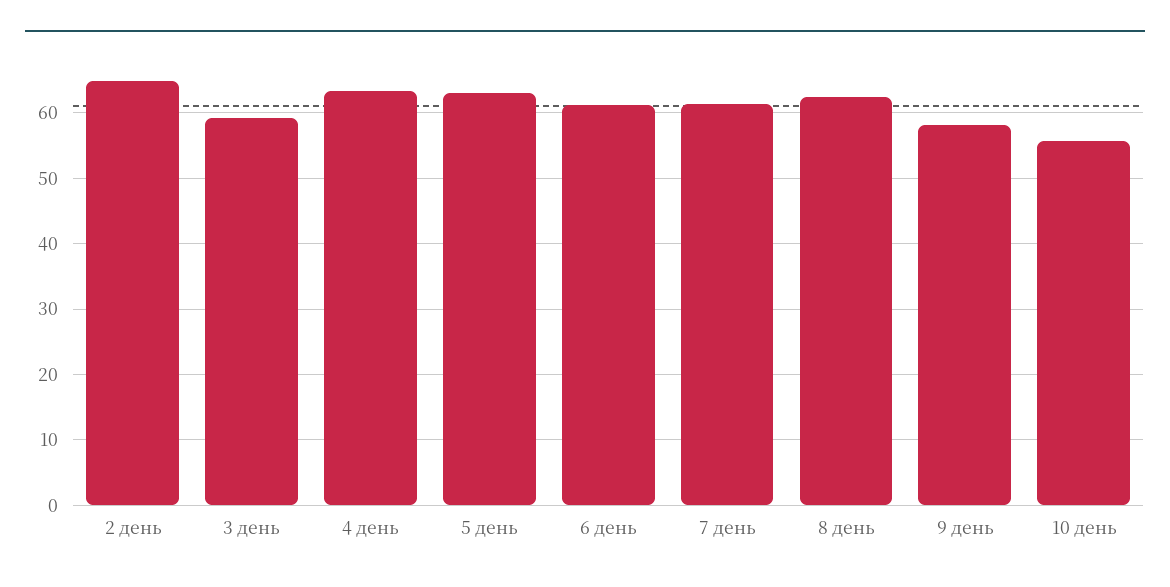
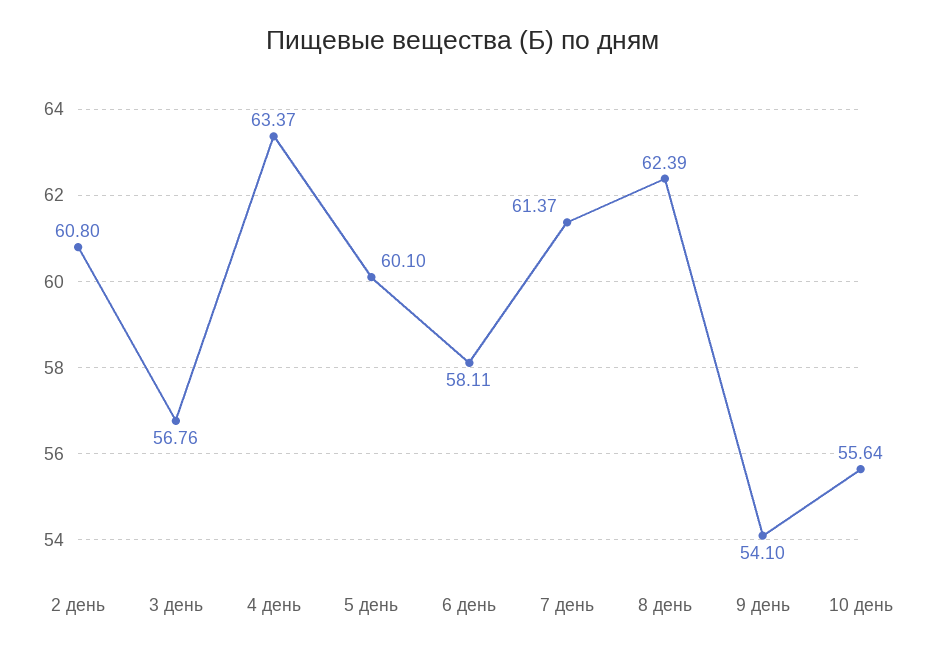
2 день: 65 -> 60.8
3 день: 59 -> 56.76
5 день: 63 -> 60.1
6 день: 61 -> 58.11
9 день: 58 -> 54.1

